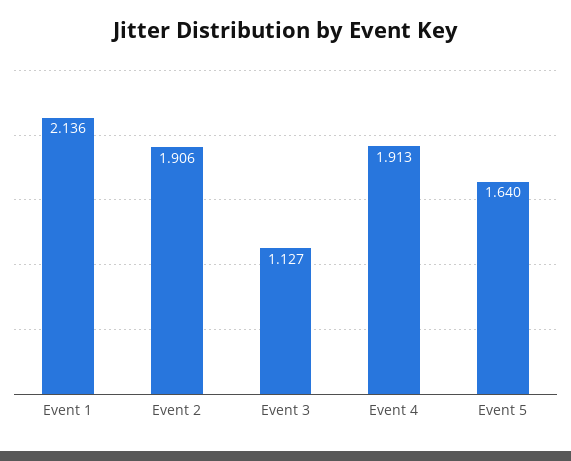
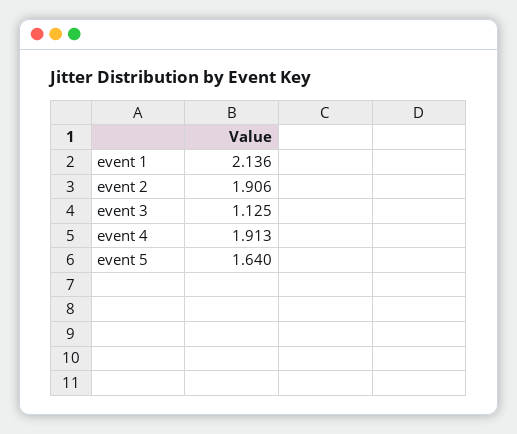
Event 3: 1.127 -> 1.125

